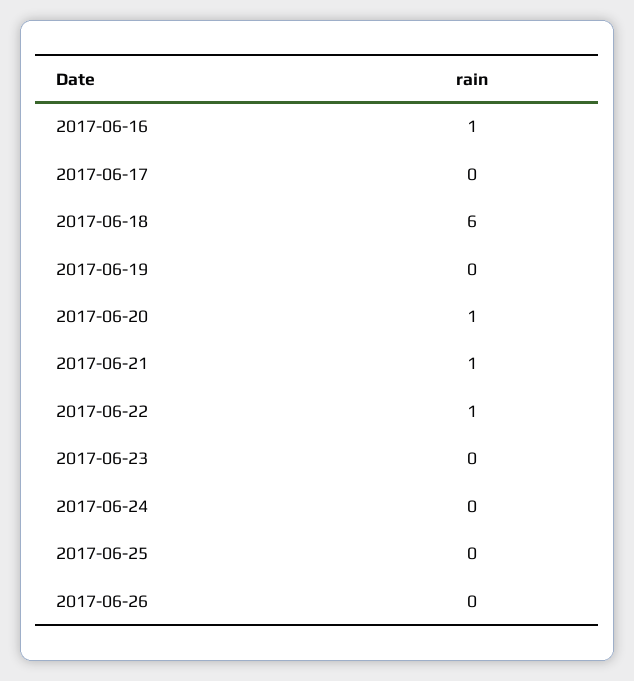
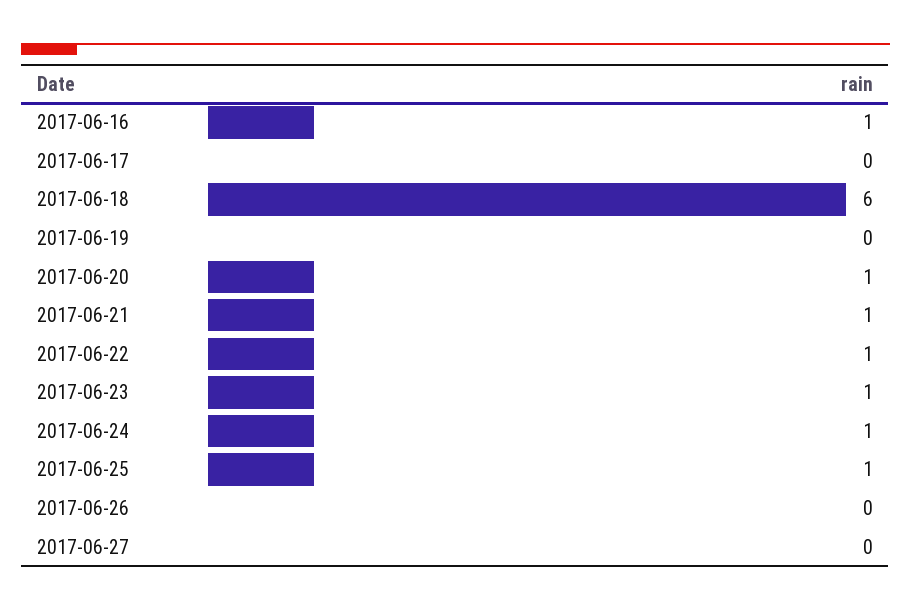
2017-06-23: 0 -> 1
2017-06-24: 0 -> 1
2017-06-25: 0 -> 1
2017-06-27: none -> 0

